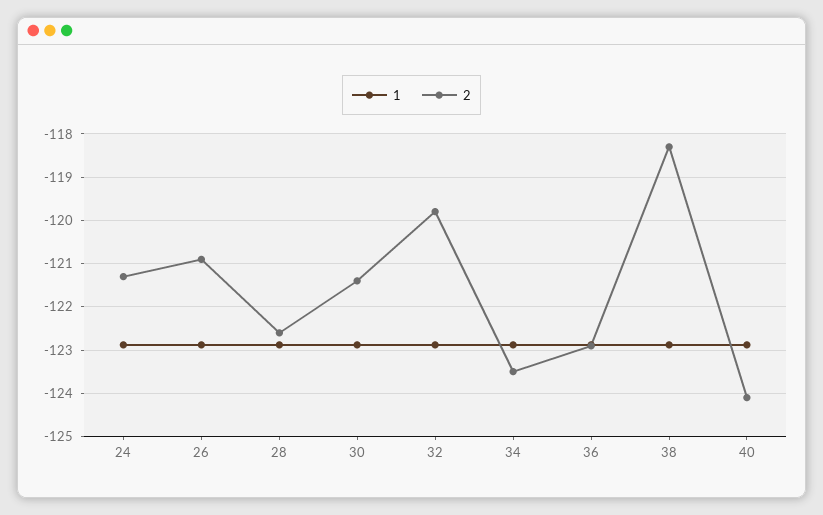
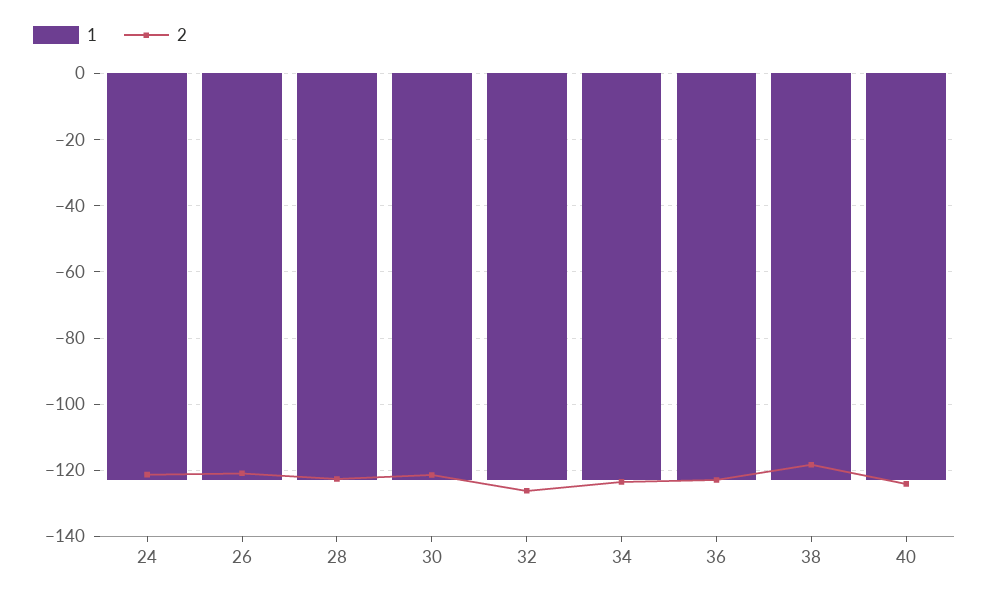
2, 32: -119.8 -> -126

